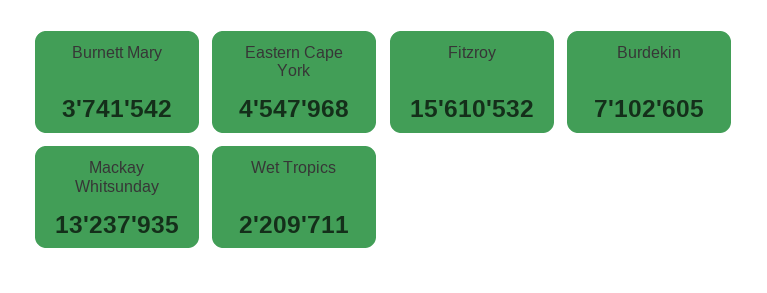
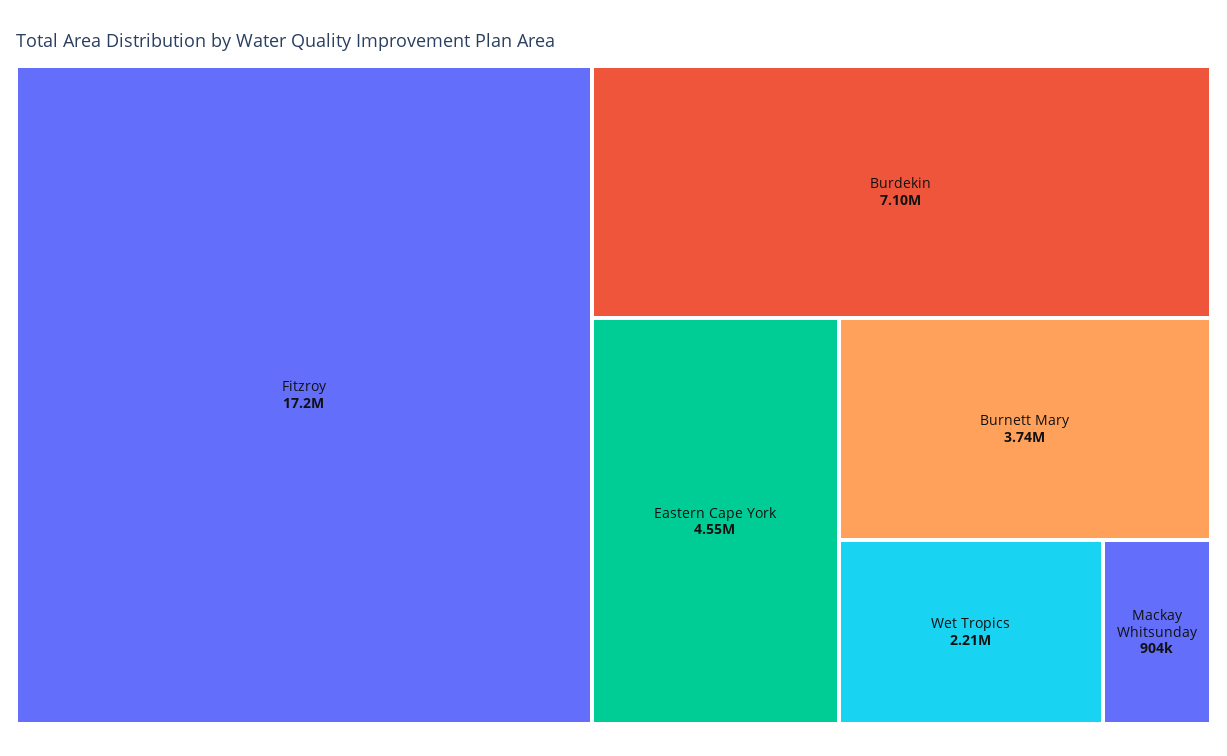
Fitzroy: 15610532 -> 17200000
Mackay Whitsunday: 13237935 -> 904000

